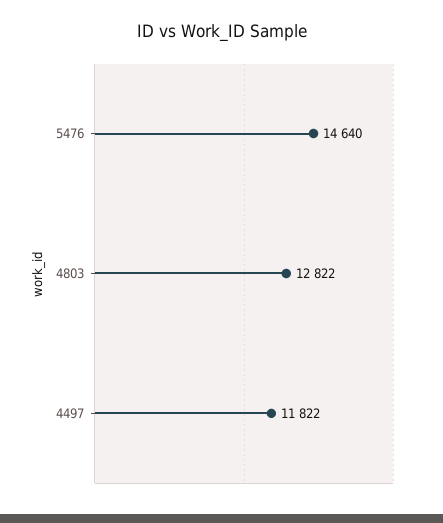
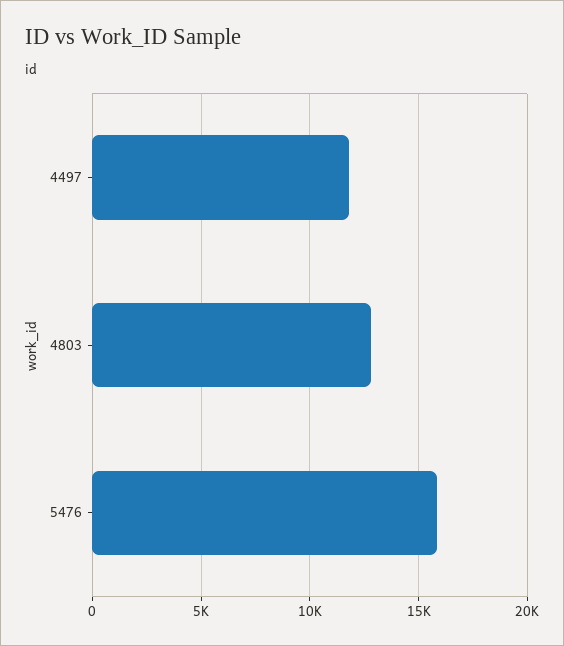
5476: 14640 -> 16000

